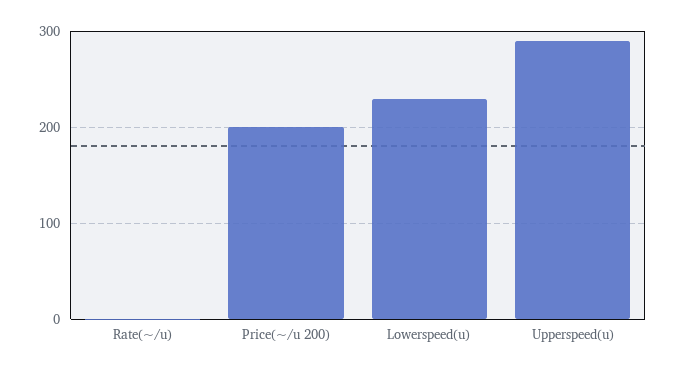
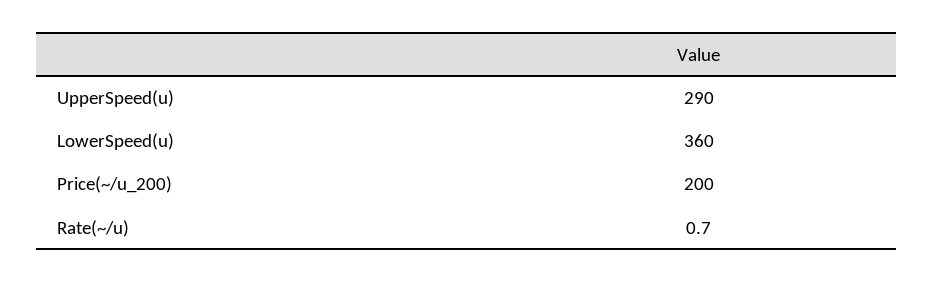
Lowerspeed(u): 230 -> 360

